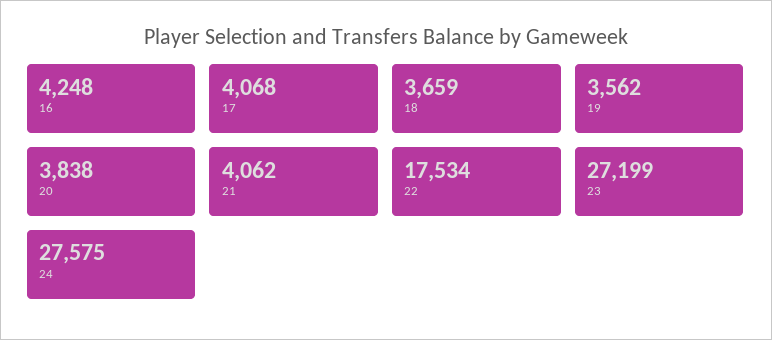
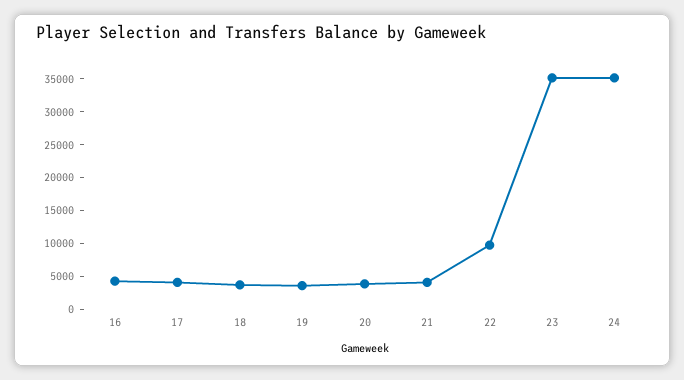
22: 17534 -> 10000
23: 27199 -> 35000
24: 27575 -> 35000

